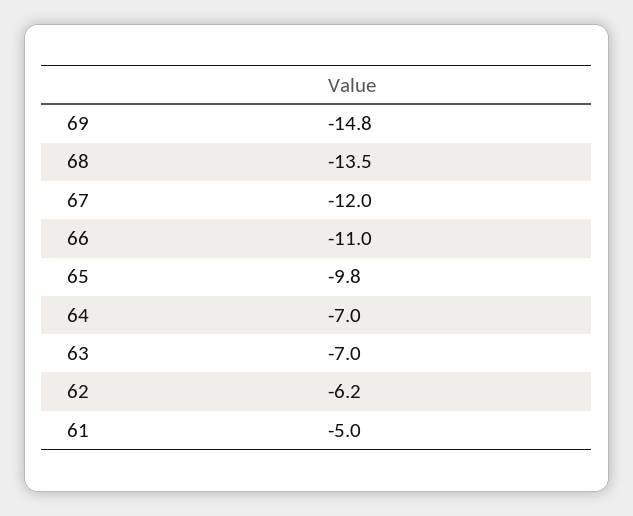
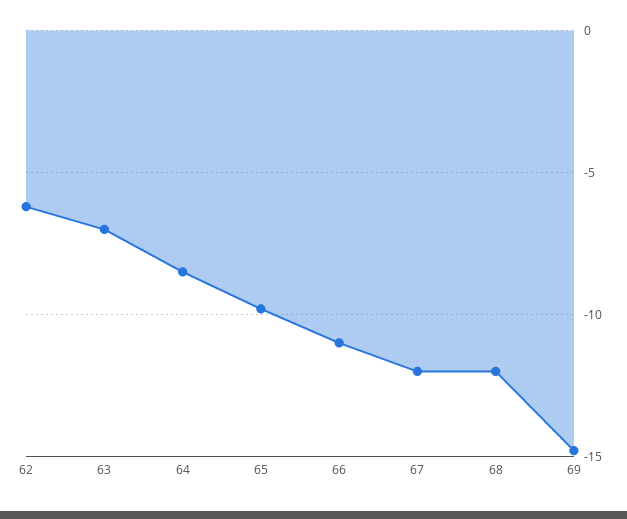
68: -13.5 -> -12
64: -7 -> -8.5
61: -5 -> none

